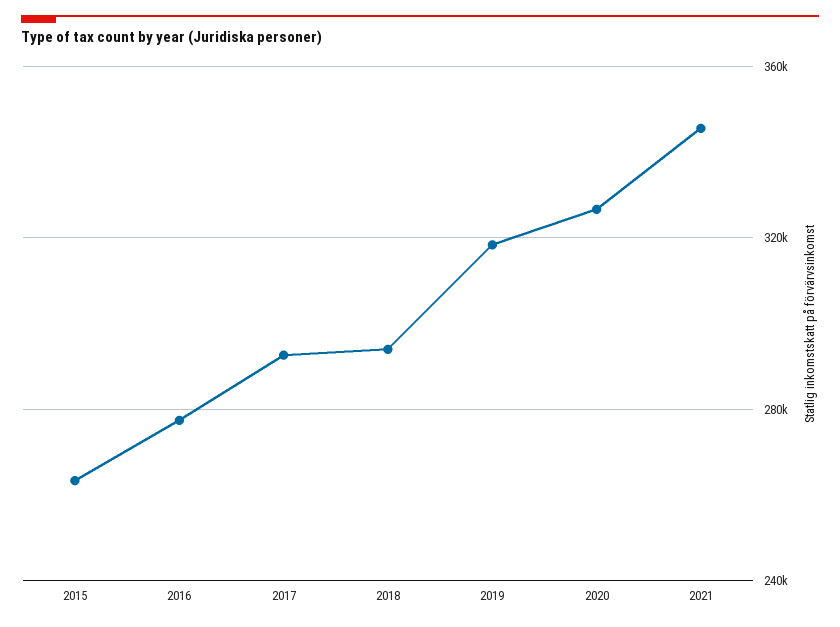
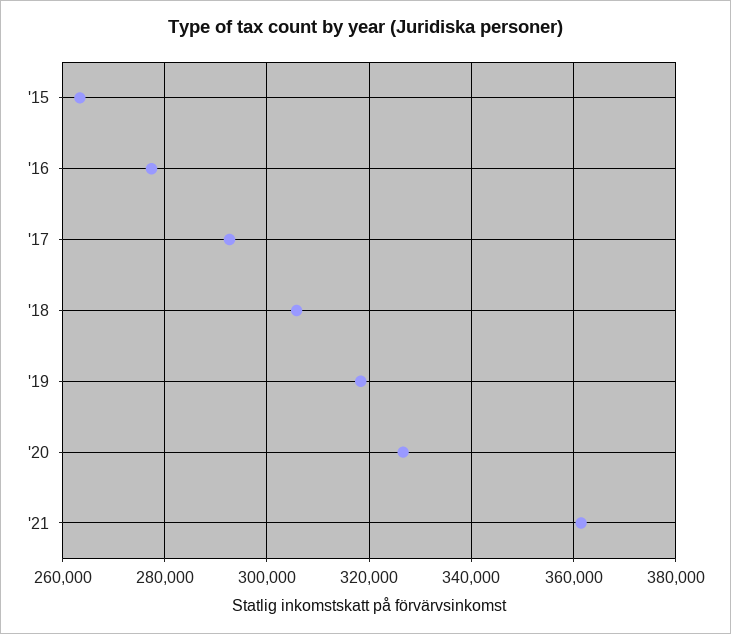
2018: 295000 -> 306000
2021: 345000 -> 362000

